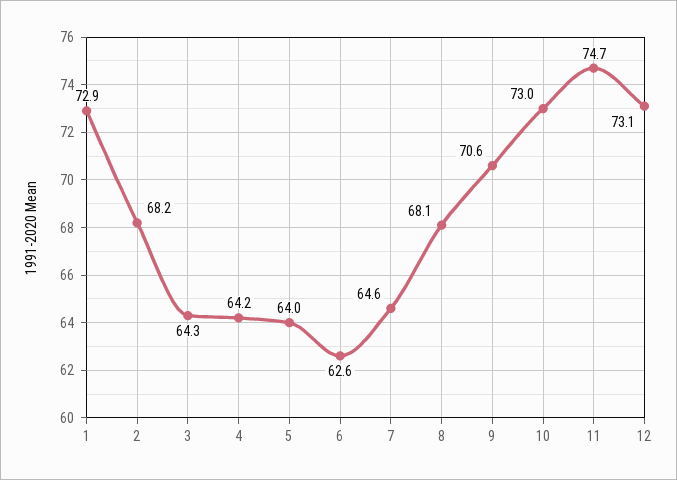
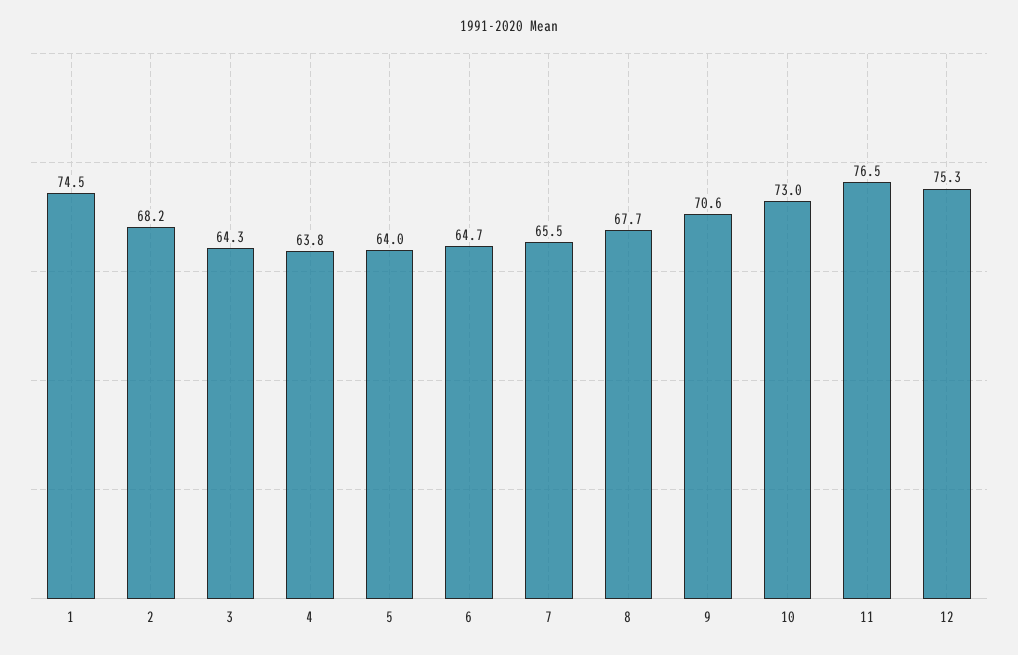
1: 72.9 -> 74.5
4: 64.2 -> 63.8
6: 62.6 -> 64.7
7: 64.6 -> 65.5
8: 68.1 -> 67.7
11: 74.7 -> 76.5
12: 73.1 -> 75.3

